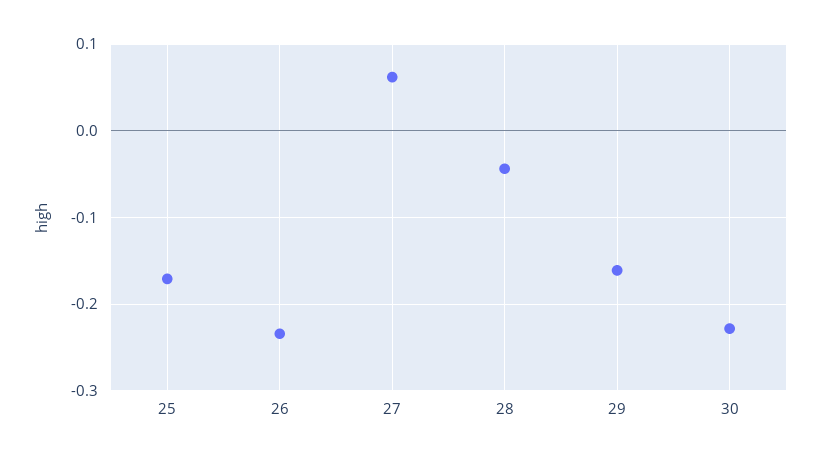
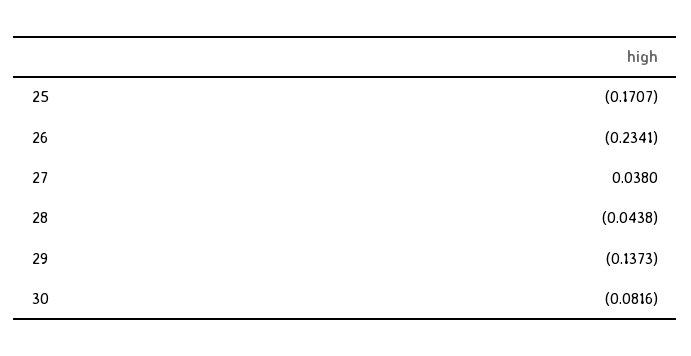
27: 0.06 -> 0.038
29: -0.16 -> -0.1373
30: -0.23 -> -0.0816

